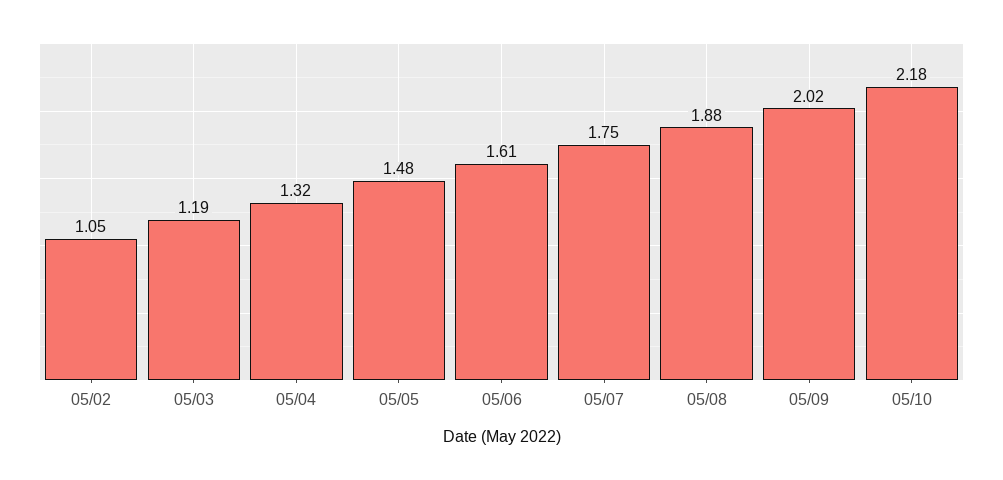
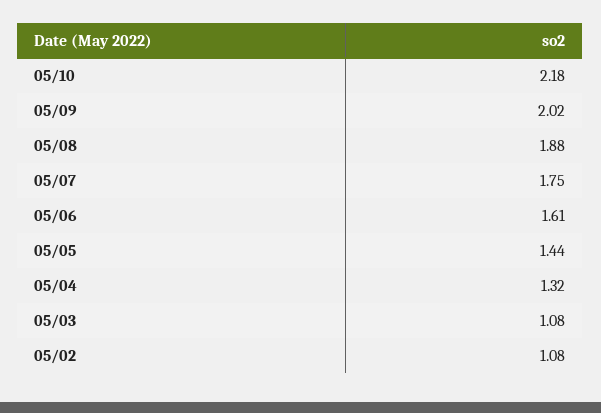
05/02: 1.05 -> 1.08
05/03: 1.19 -> 1.08
05/05: 1.48 -> 1.44

